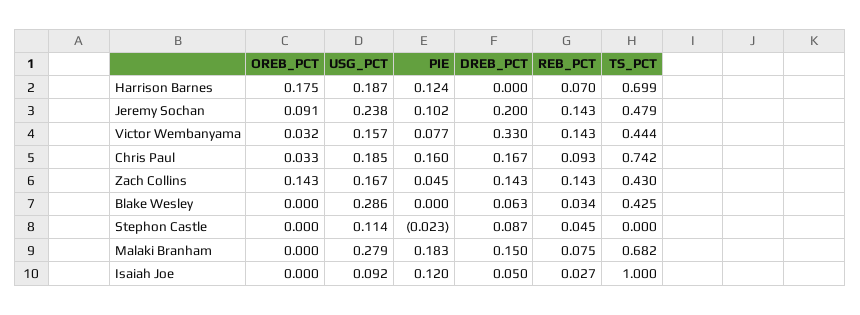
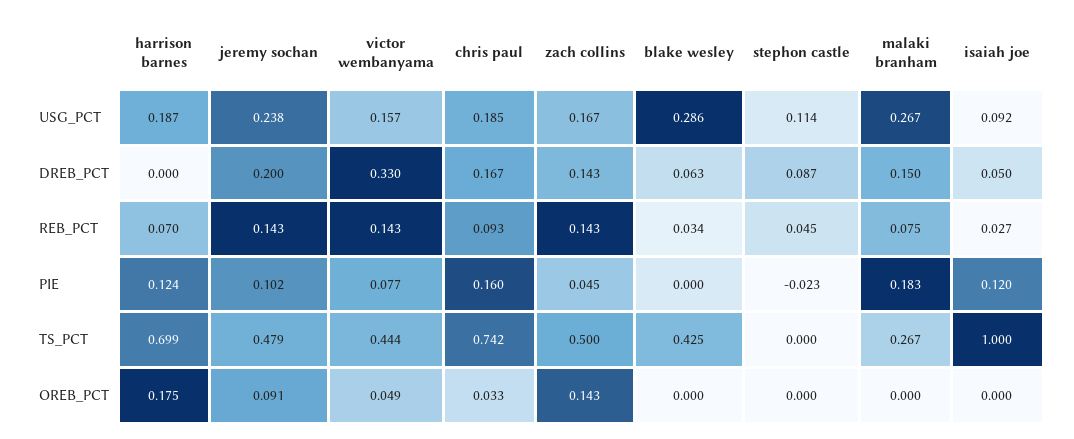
OREB_PCT, Victor Wembanyama: 0.032 -> 0.049
TS_PCT, Zach Collins: 0.43 -> 0.5
USG_PCT, Malaki Branham: 0.279 -> 0.267
TS_PCT, Malaki Branham: 0.682 -> 0.267

